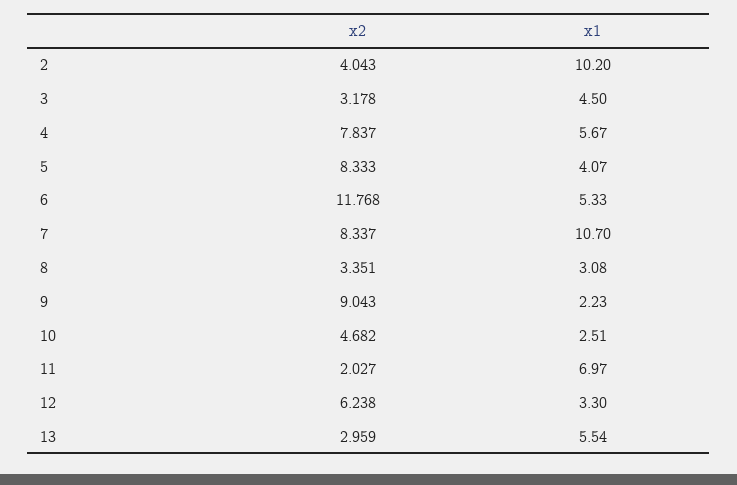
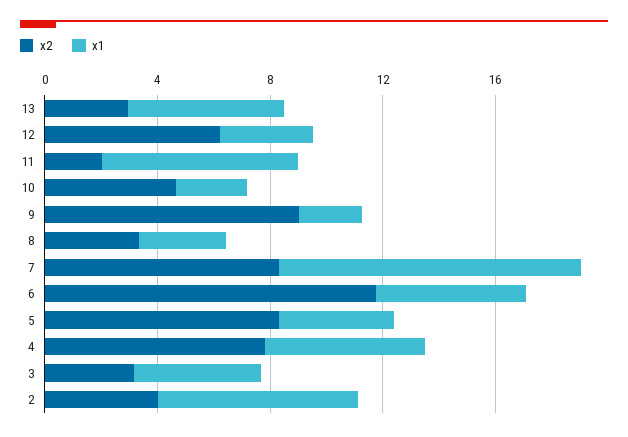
x1, 2: 10.2 -> 7

